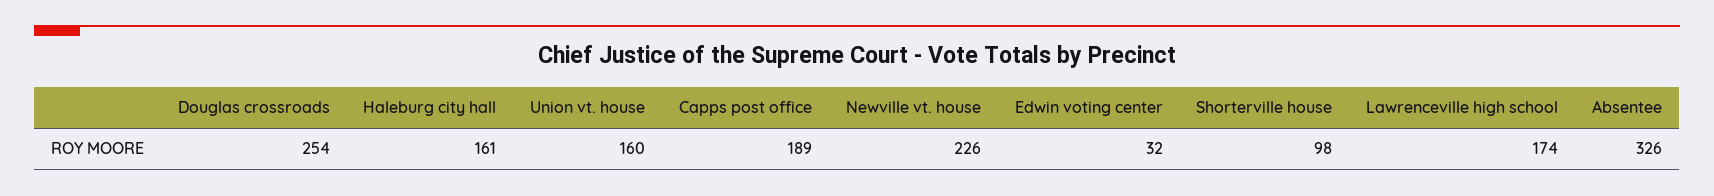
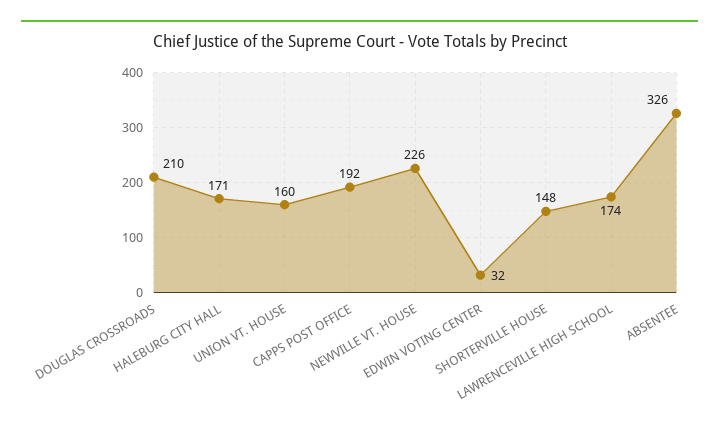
Douglas crossroads: 254 -> 210
Haleburg city hall: 161 -> 171
Capps post office: 189 -> 192
Shorterville house: 98 -> 148

